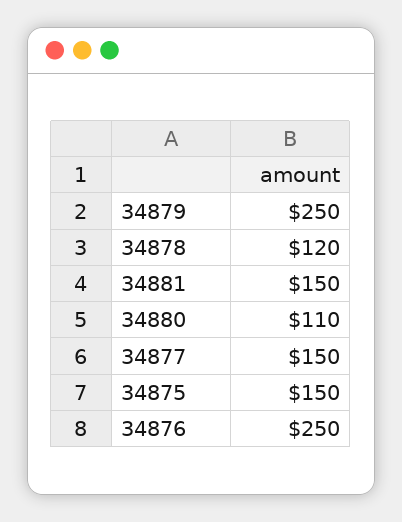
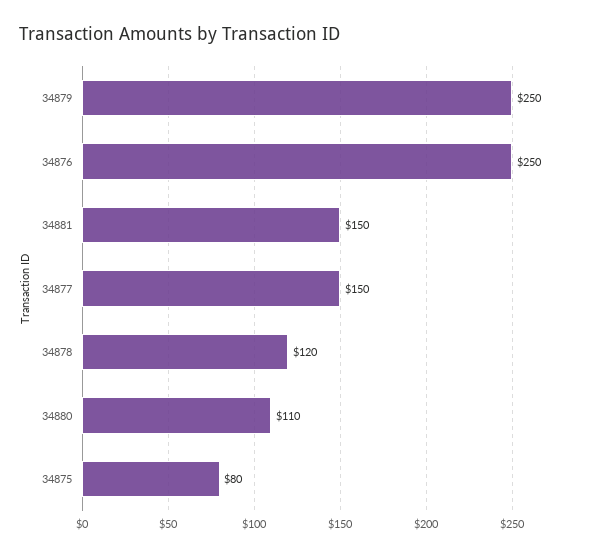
34875: 150 -> 80

